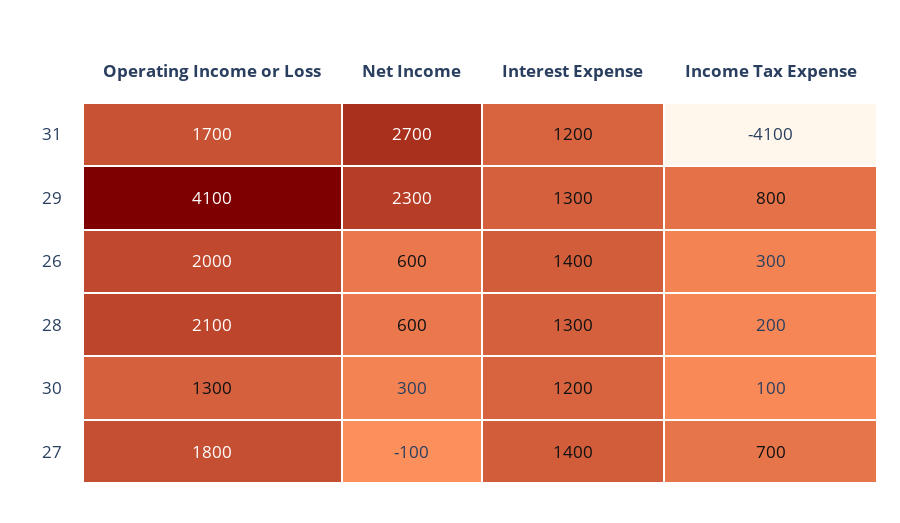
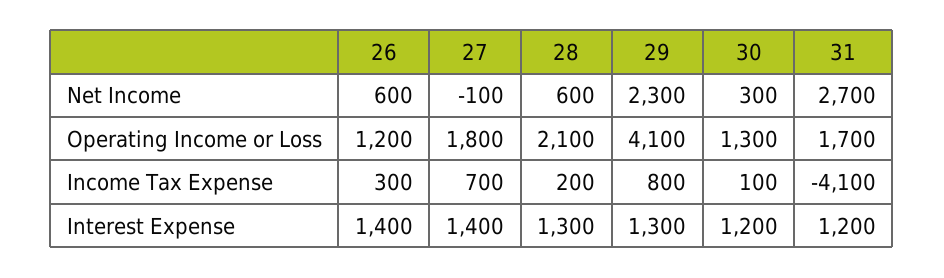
Operating Income or Loss, 26: 2000 -> 1200

